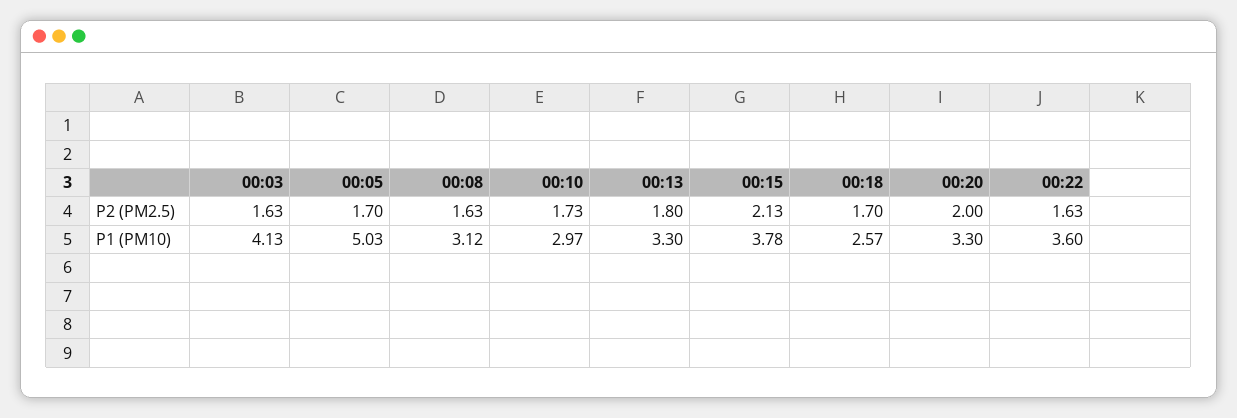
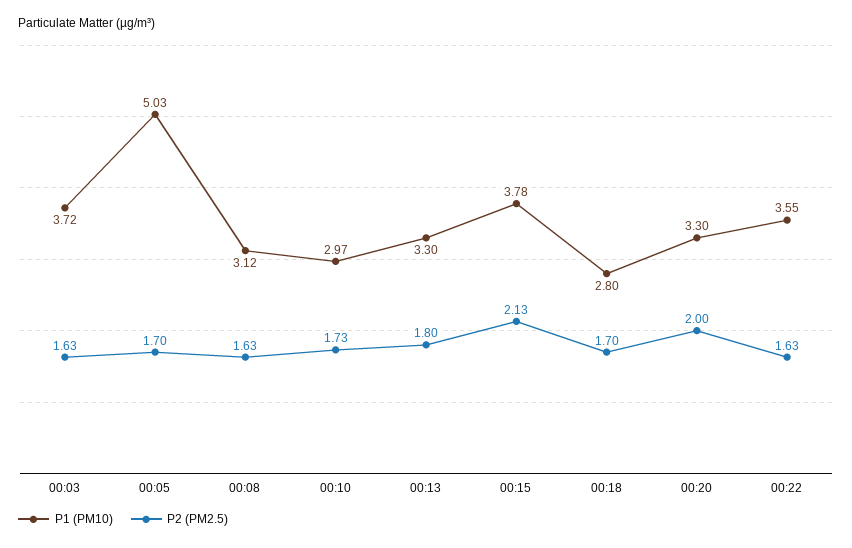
P1 (PM10), 00:03: 4.13 -> 3.72
P1 (PM10), 00:18: 2.57 -> 2.8
P1 (PM10), 00:22: 3.6 -> 3.55

